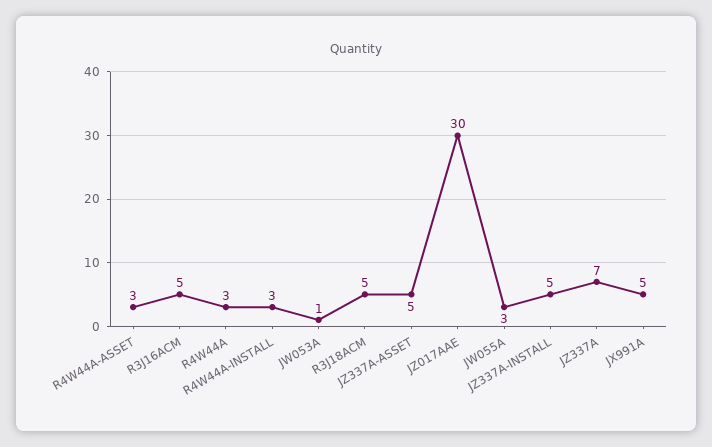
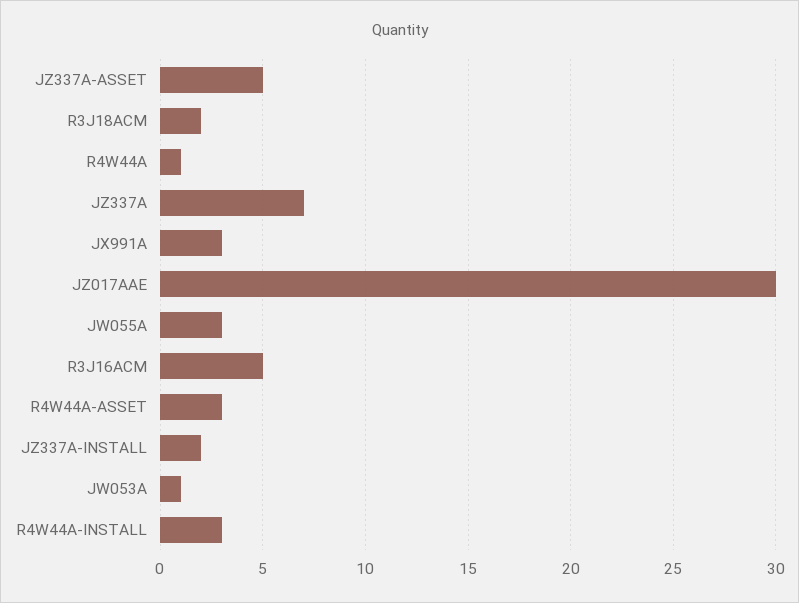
R4W44A: 3 -> 1
R3J18ACM: 5 -> 2
JZ337A-INSTALL: 5 -> 2
JX991A: 5 -> 3

